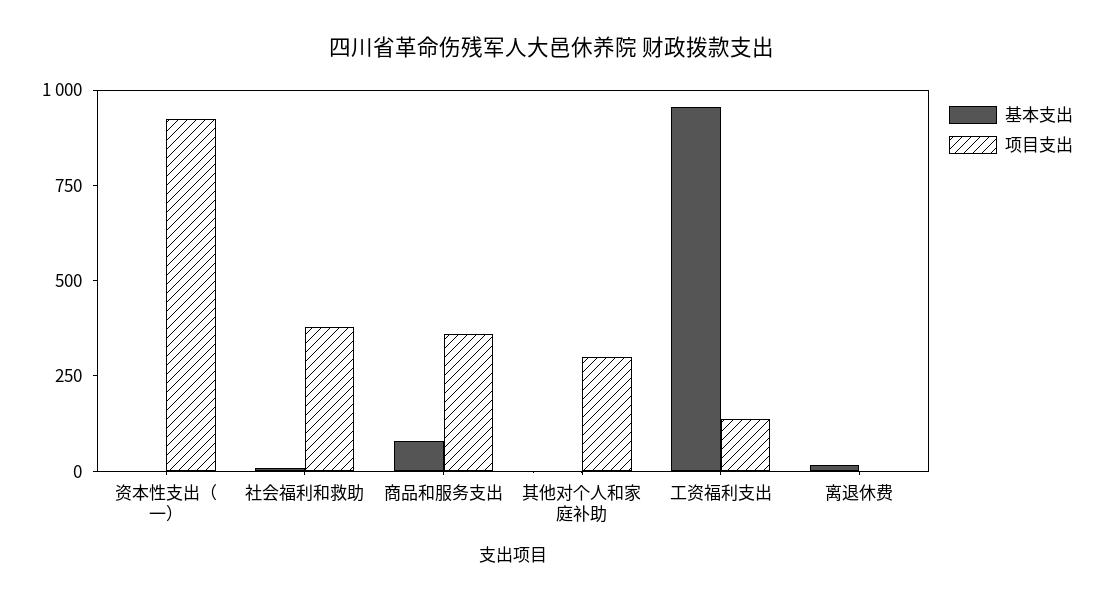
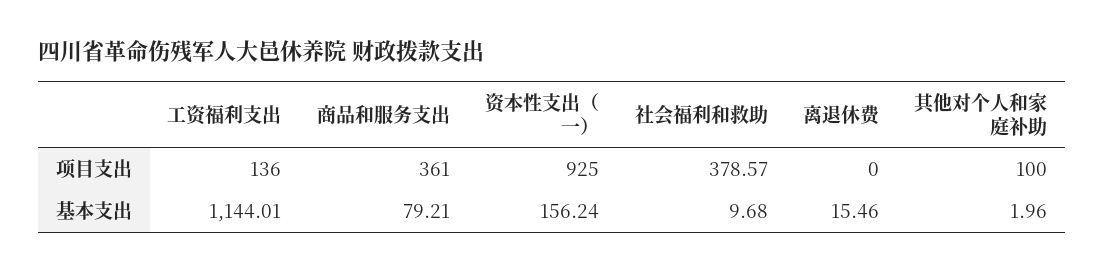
基本支出, 资本性支出（一）: 0 -> 156.24
项目支出, 其他对个人和家庭补助: 300 -> 100
基本支出, 工资福利支出: 950 -> 1144.01

